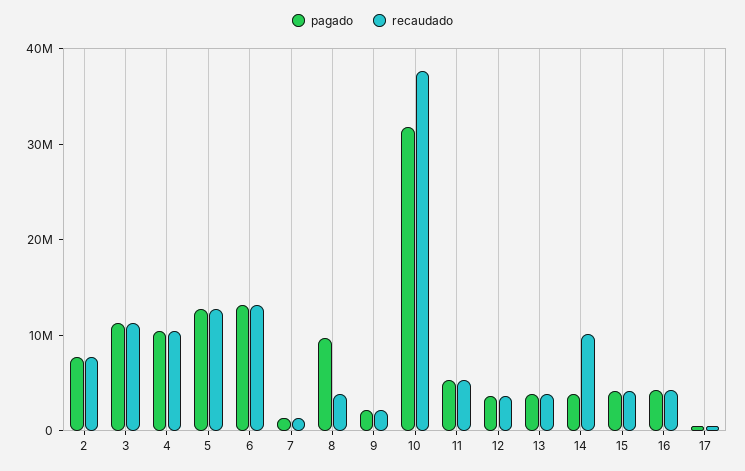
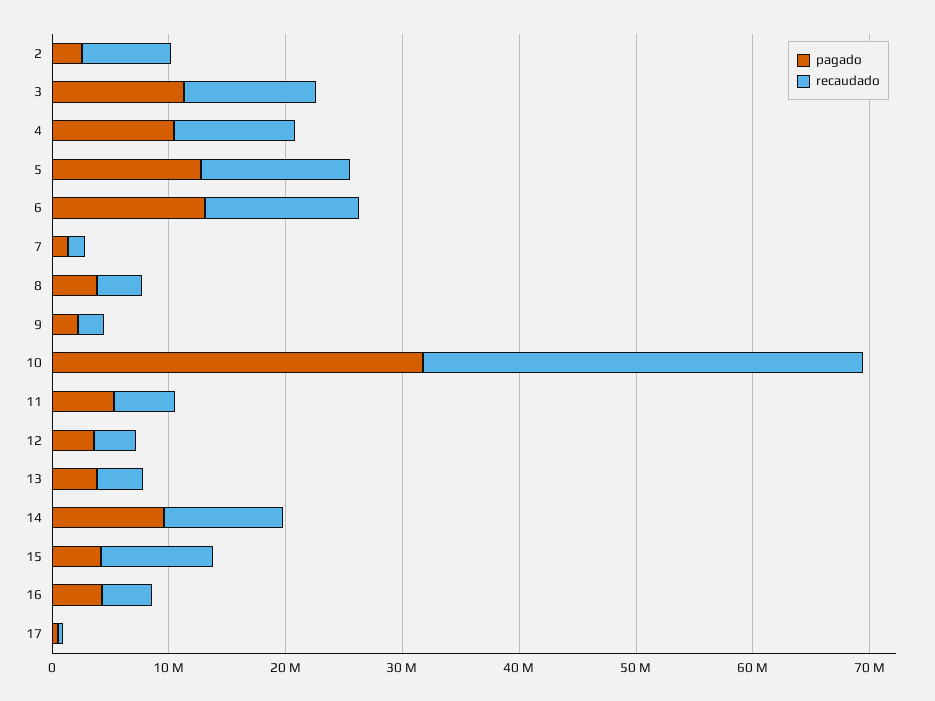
pagado, 2: 8000000 -> 2000000
pagado, 8: 10000000 -> 4000000
pagado, 14: 4000000 -> 10000000
recaudado, 15: 4000000 -> 10000000

